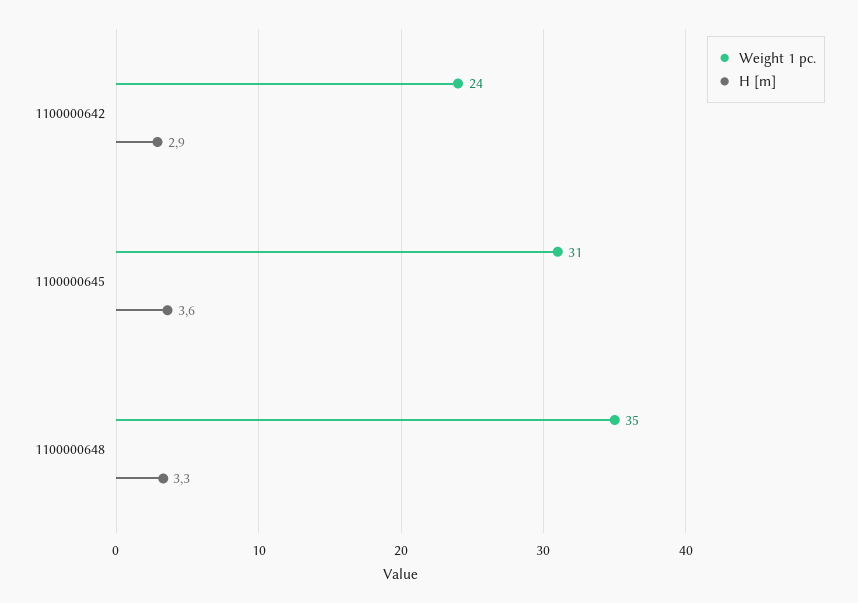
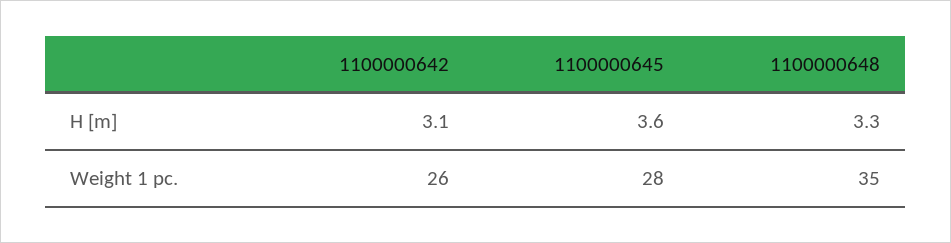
Weight 1 pc., 1100000642: 24 -> 26
H [m], 1100000642: 2.9 -> 3.1
Weight 1 pc., 1100000645: 31 -> 28

